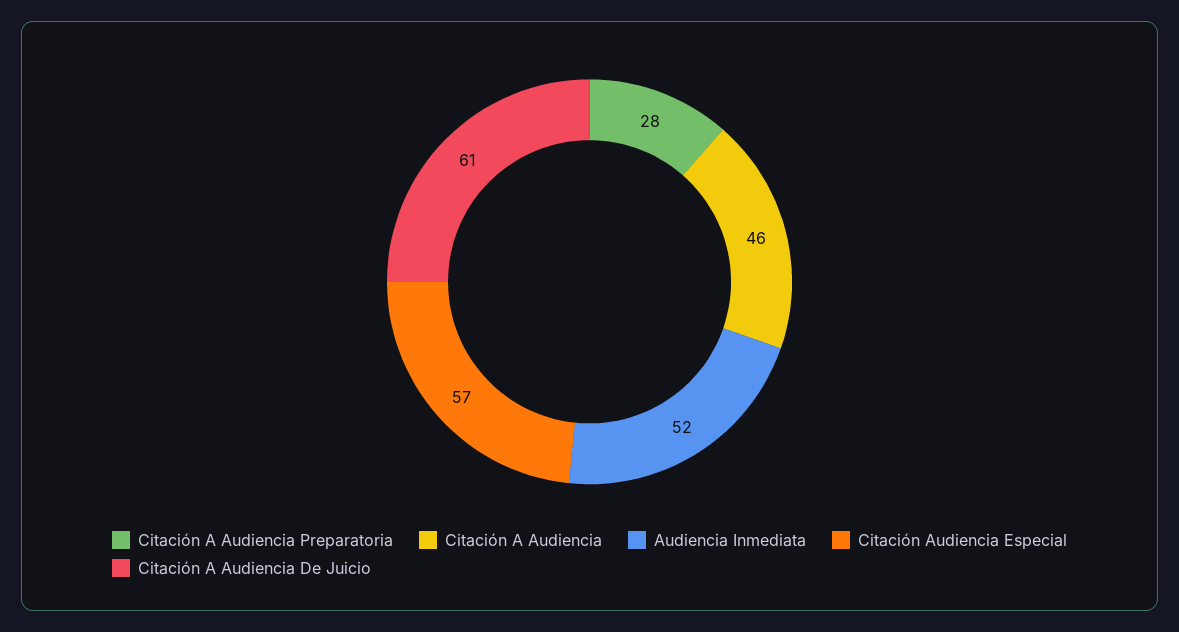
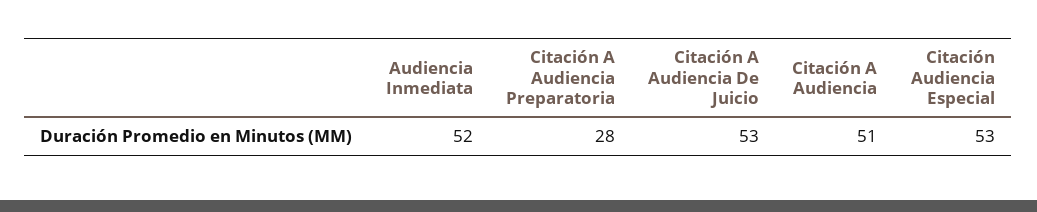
Citación A Audiencia: 46 -> 51
Citación Audiencia Especial: 57 -> 53
Citación A Audiencia De Juicio: 61 -> 53

